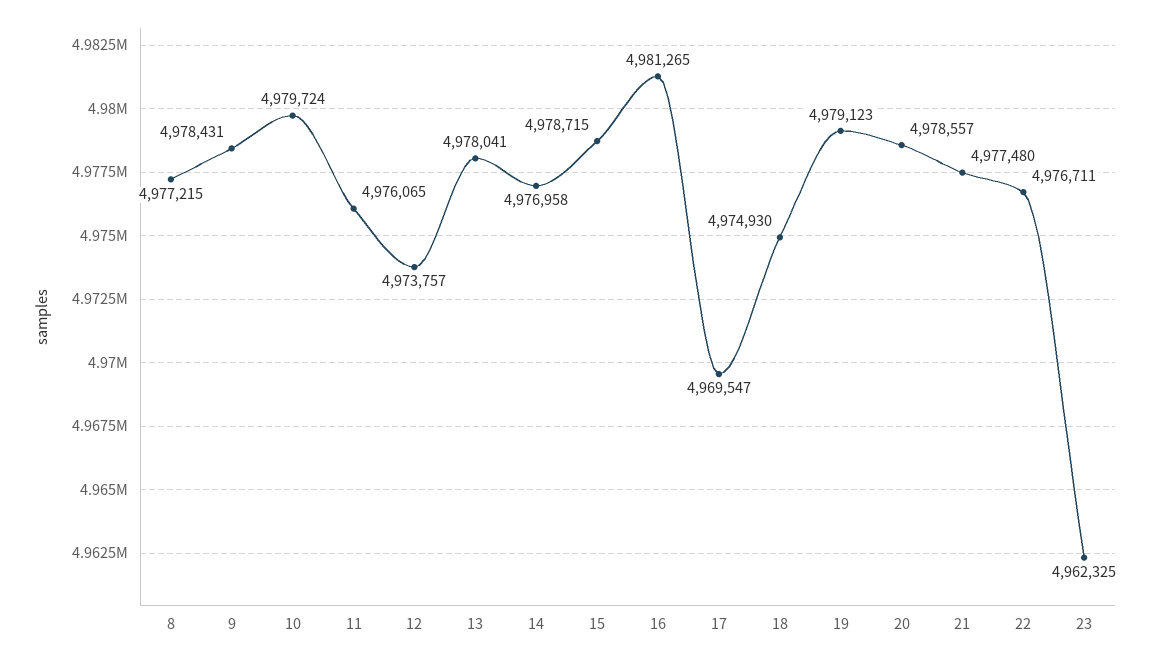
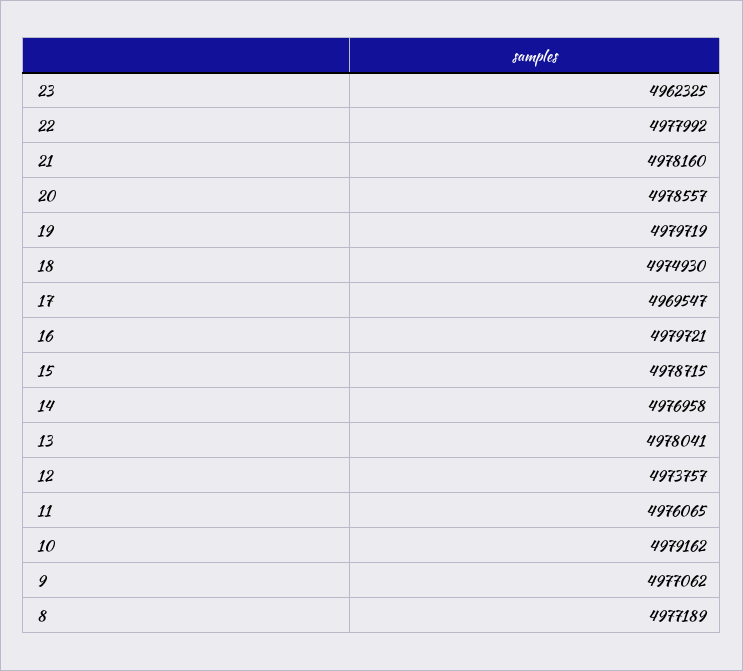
8: 4977215 -> 4977189
9: 4978431 -> 4977062
10: 4979724 -> 4979162
16: 4981265 -> 4979721
19: 4979123 -> 4979719
21: 4977480 -> 4978160
22: 4976711 -> 4977992

